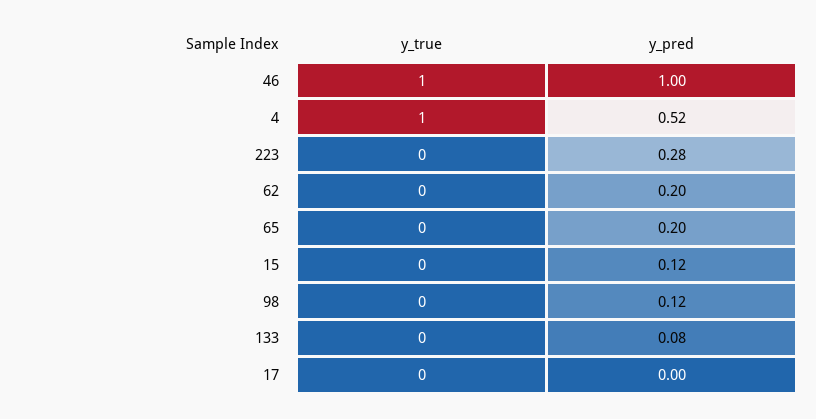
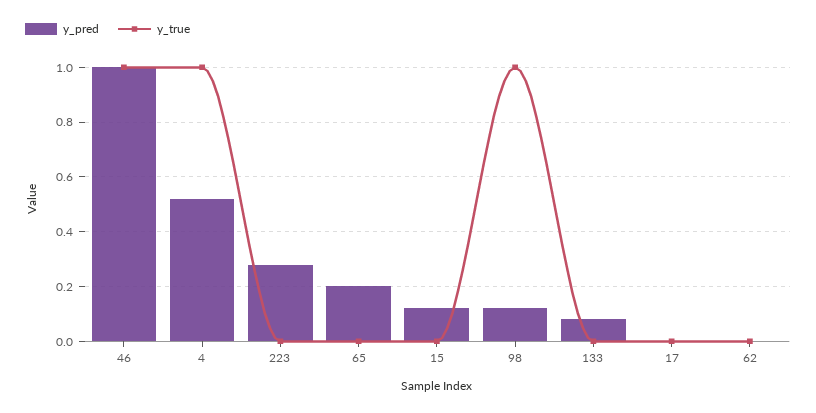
y_pred, 62: 0.2 -> 0
y_true, 98: 0 -> 1

